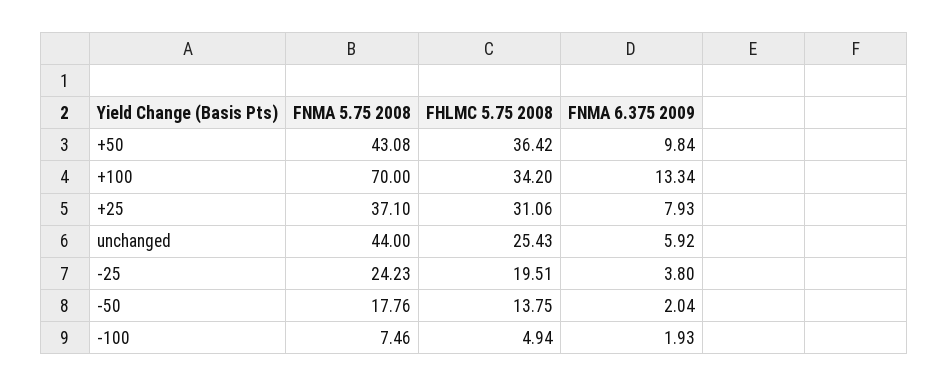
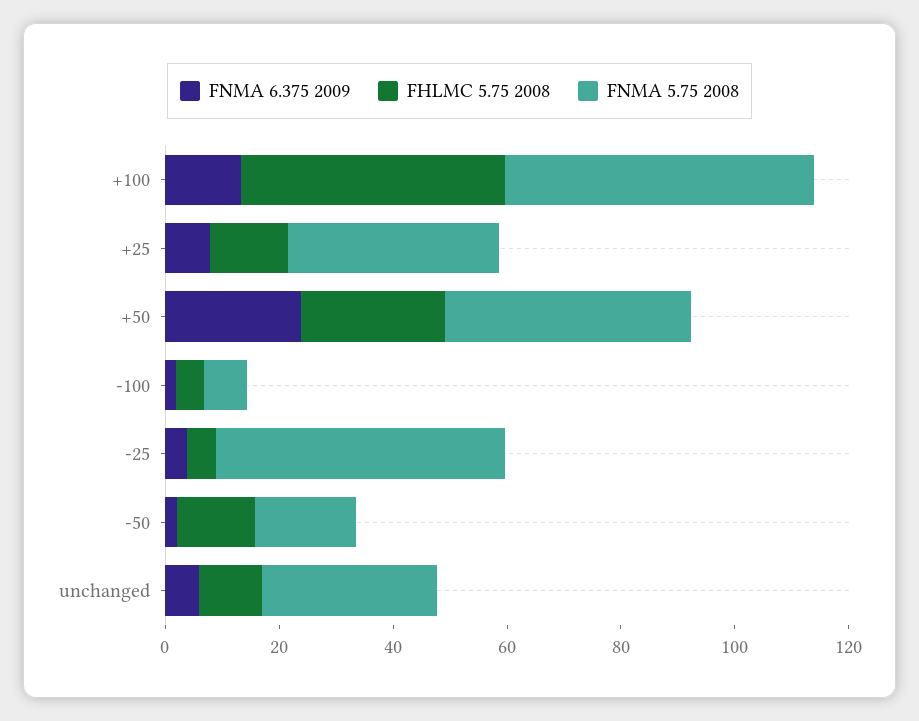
FHLMC 5.75 2008, +50: 36.42 -> 25
FNMA 6.375 2009, +50: 9.84 -> 25
FNMA 5.75 2008, +100: 70 -> 55
FHLMC 5.75 2008, +100: 34.2 -> 45
FHLMC 5.75 2008, +25: 31.06 -> 15
FNMA 5.75 2008, unchanged: 44 -> 30
FHLMC 5.75 2008, unchanged: 25.43 -> 10
FNMA 5.75 2008, -25: 24.23 -> 50
FHLMC 5.75 2008, -25: 19.51 -> 5

